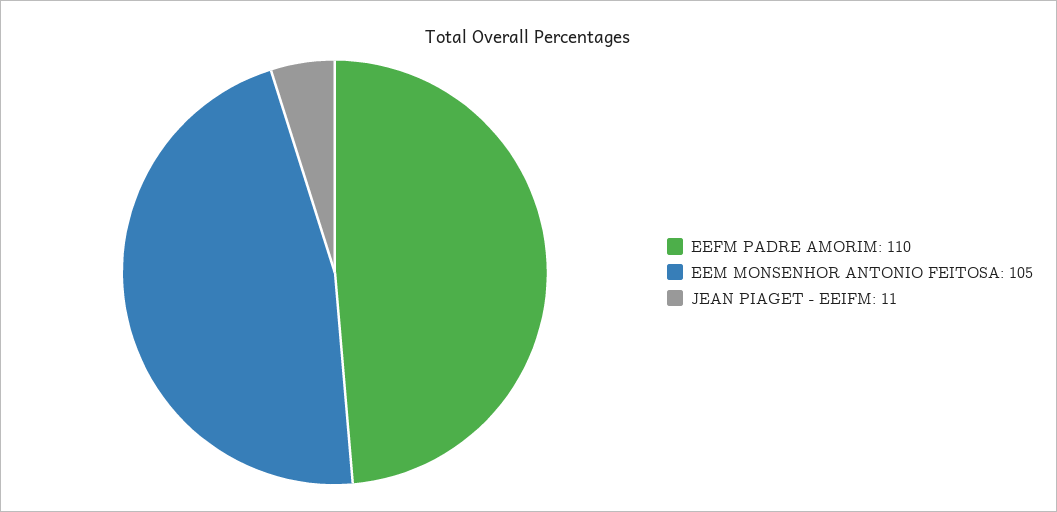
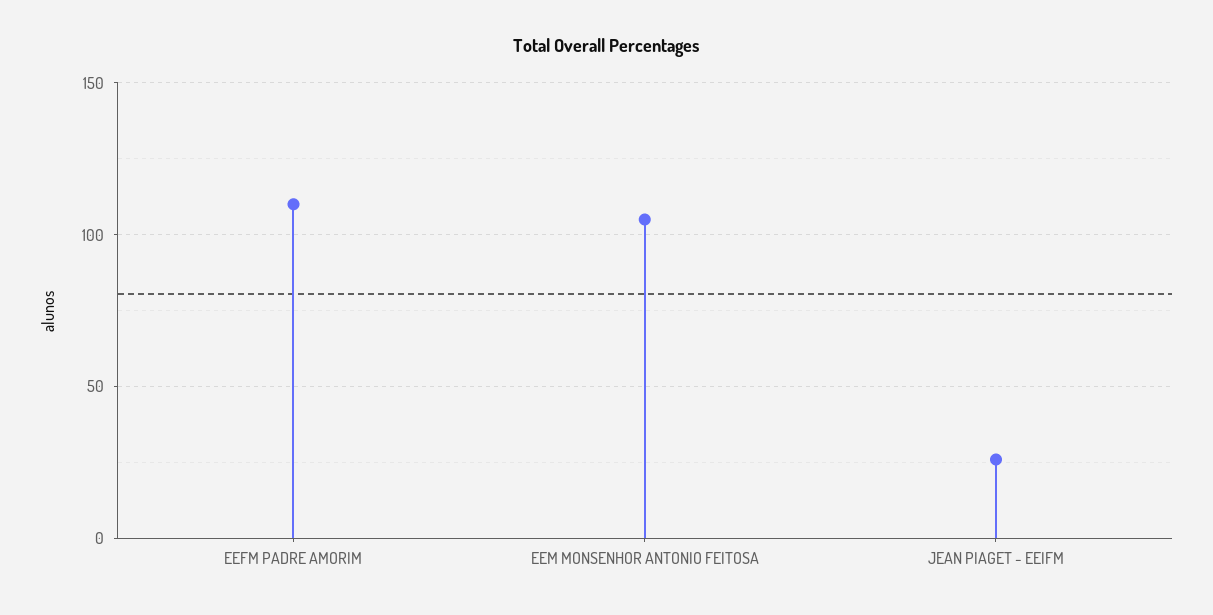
JEAN PIAGET - EEIFM: 11 -> 25

